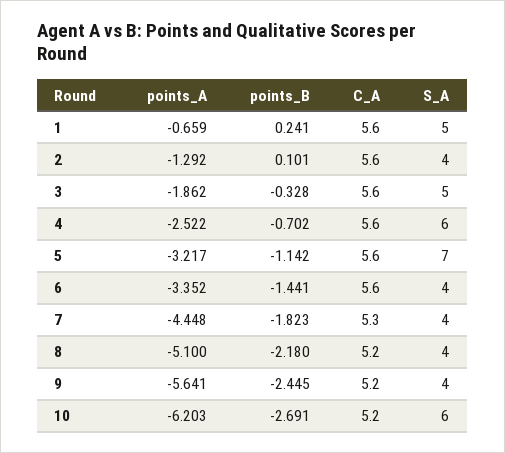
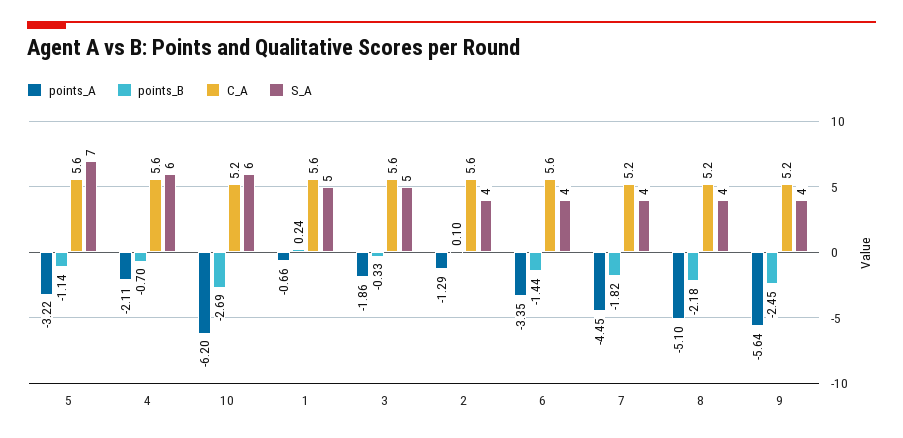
points_A, 4: -2.522 -> -2.11
C_A, 7: 5.3 -> 5.2

